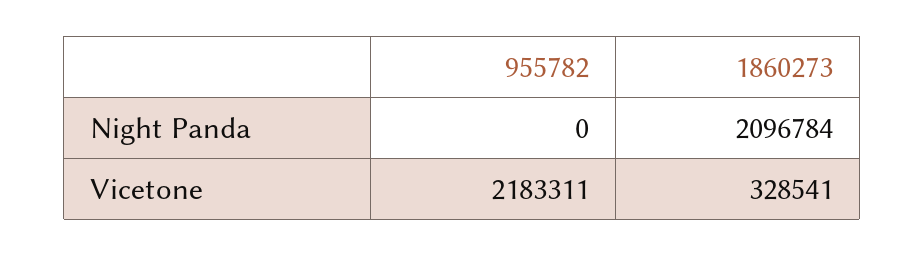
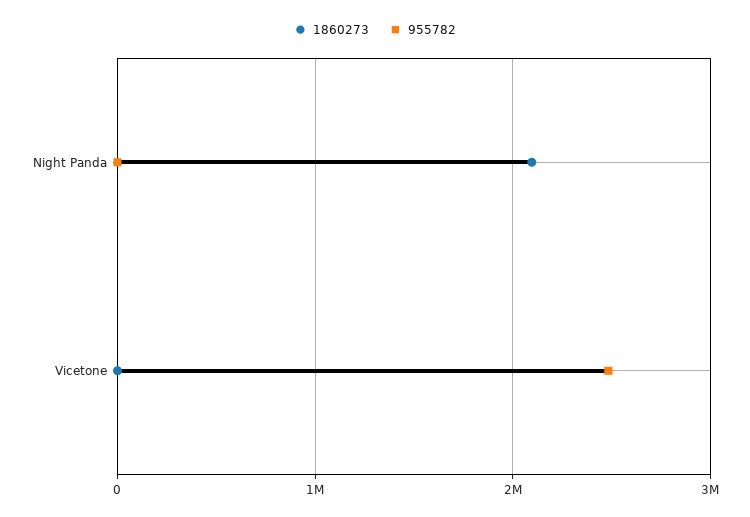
955782, Vicetone: 2183311 -> 2500000
1860273, Vicetone: 328541 -> 0

